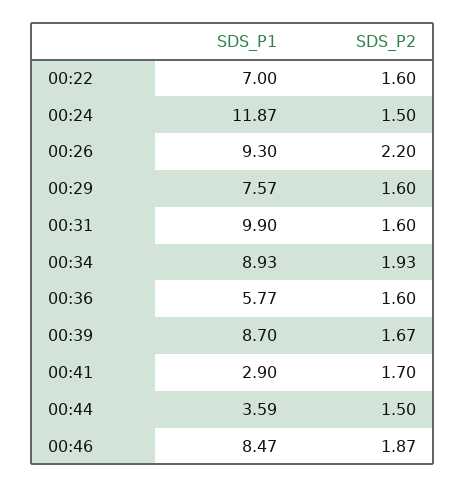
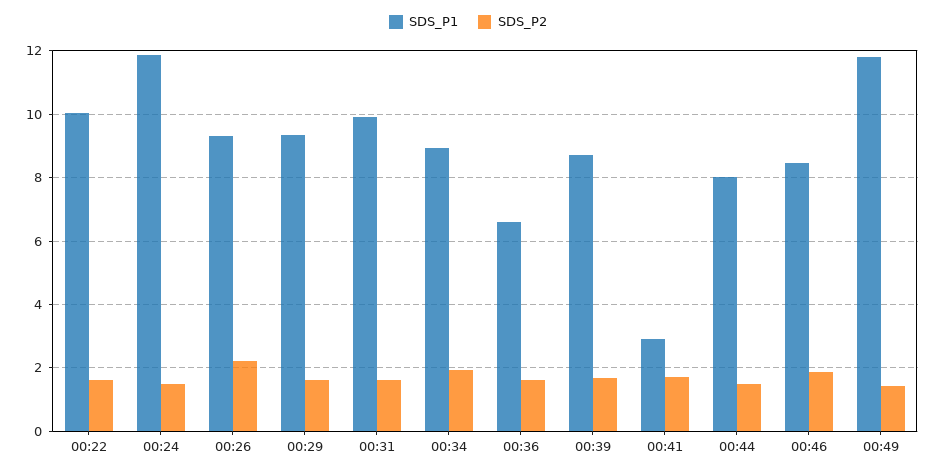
SDS_P1, 00:22: 7 -> 10
SDS_P1, 00:29: 7.57 -> 9.4
SDS_P1, 00:36: 5.77 -> 6.6
SDS_P1, 00:44: 3.59 -> 8
SDS_P1, 00:49: none -> 11.8
SDS_P2, 00:49: none -> 1.4

